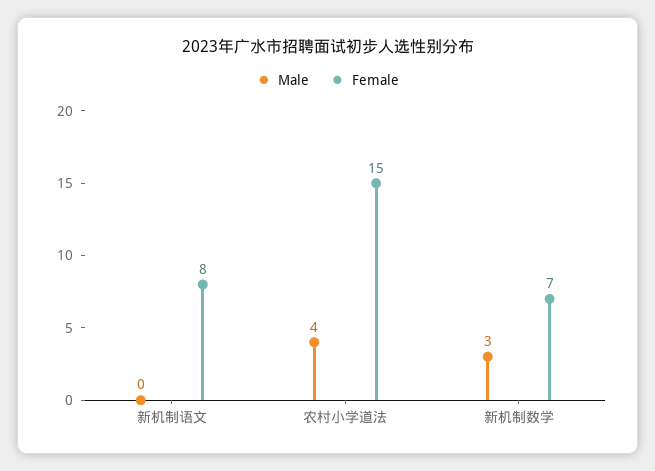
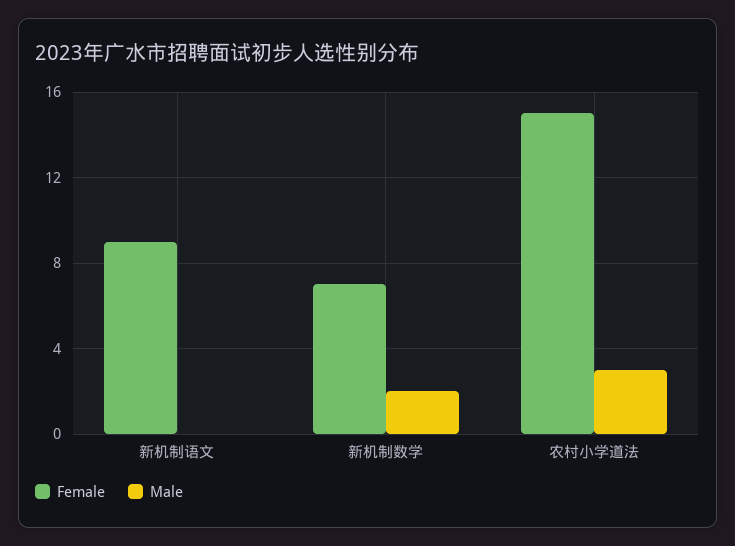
Female, 新机制语文: 8 -> 9
Male, 农村小学道法: 4 -> 3
Male, 新机制数学: 3 -> 2

